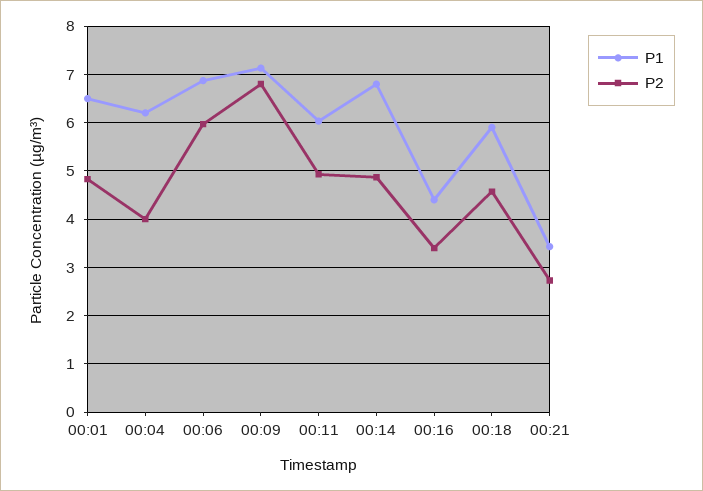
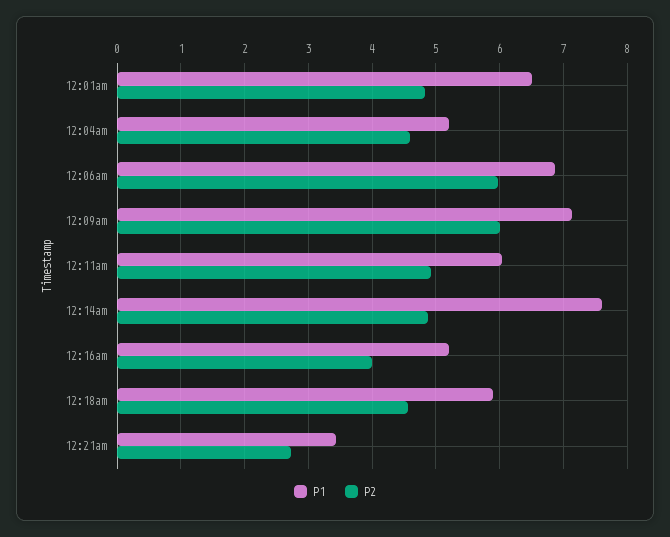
P1, 00:04: 6.2 -> 5.2
P2, 00:04: 4 -> 4.6
P2, 00:09: 6.8 -> 6
P1, 00:14: 6.8 -> 7.6
P1, 00:16: 4.4 -> 5.2
P2, 00:16: 3.4 -> 4

